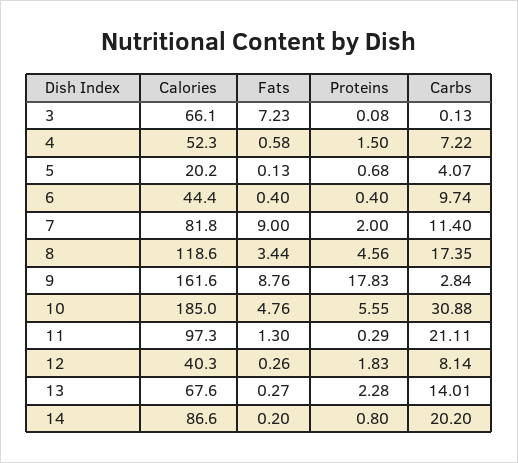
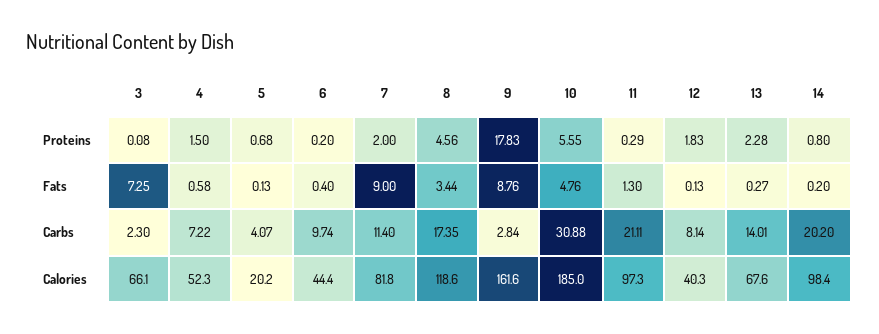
Fats, 3: 7.23 -> 7.25
Carbs, 3: 0.13 -> 2.3
Proteins, 6: 0.4 -> 0.2
Fats, 12: 0.26 -> 0.13
Calories, 14: 86.6 -> 98.4

